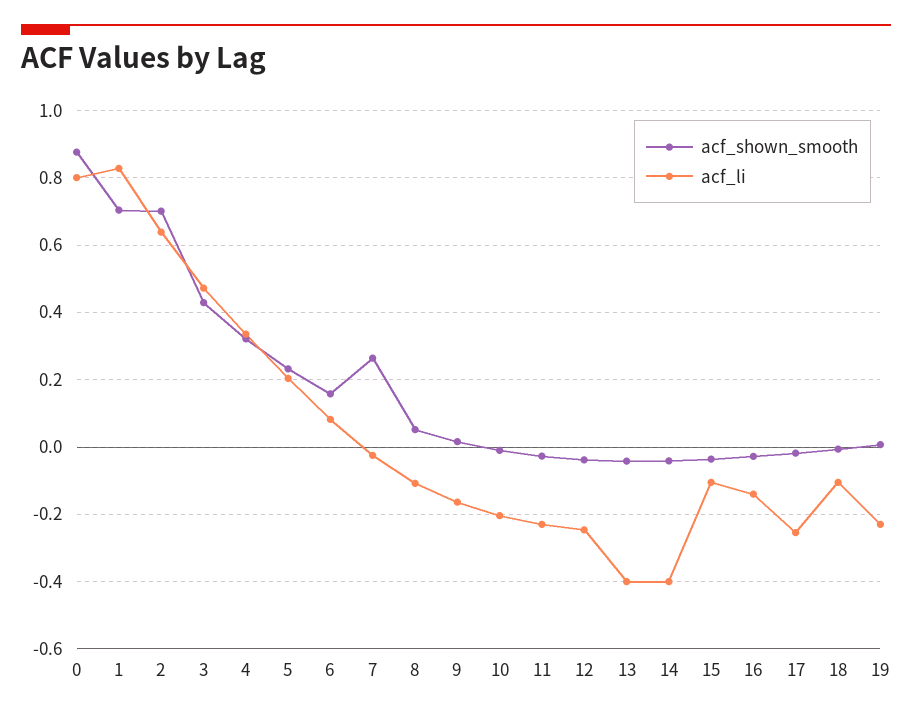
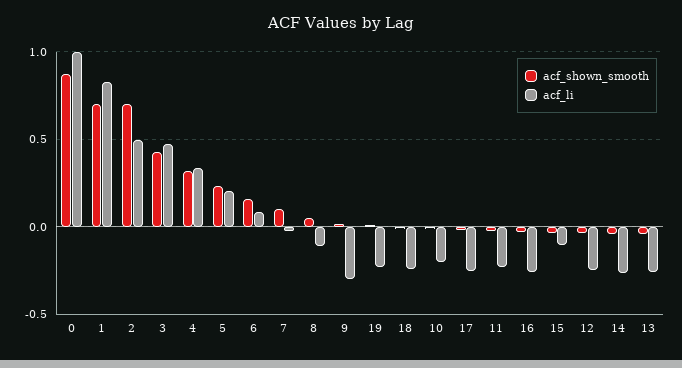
acf_li, 0: 0.8 -> 1
acf_li, 2: 0.64 -> 0.5
acf_shown_smooth, 7: 0.26 -> 0.1
acf_li, 9: -0.16 -> -0.3
acf_li, 13: -0.4 -> -0.25
acf_li, 14: -0.4 -> -0.25
acf_li, 16: -0.14 -> -0.25
acf_li, 18: -0.1 -> -0.25

